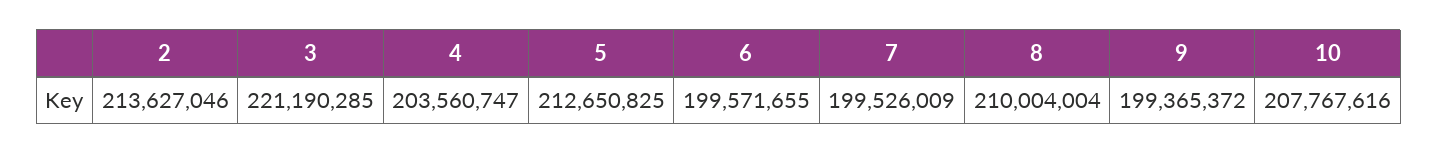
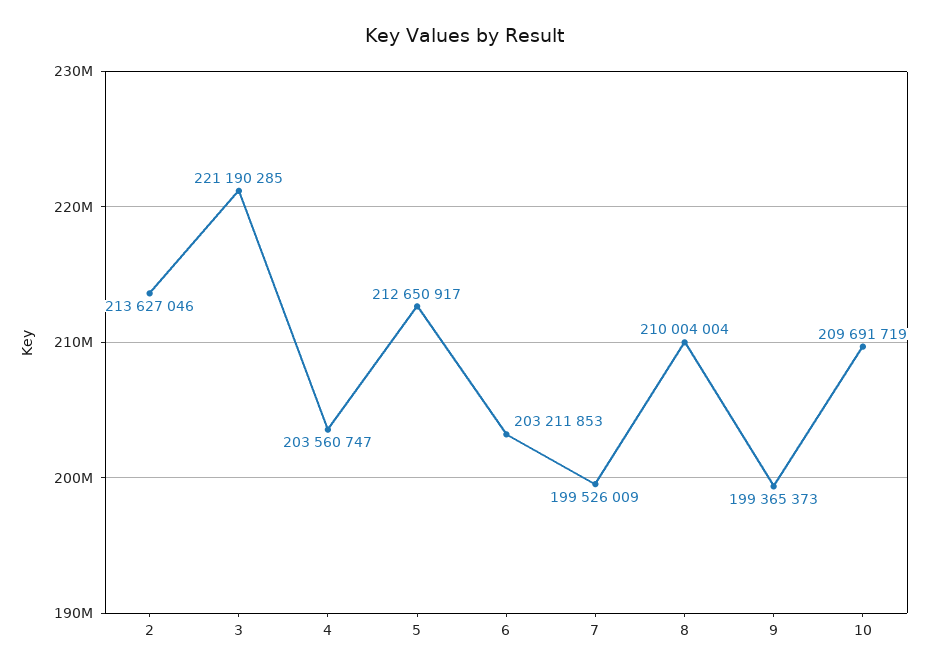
5: 212650825 -> 212650917
6: 199571655 -> 203211853
9: 199365372 -> 199365373
10: 207767616 -> 209691719

